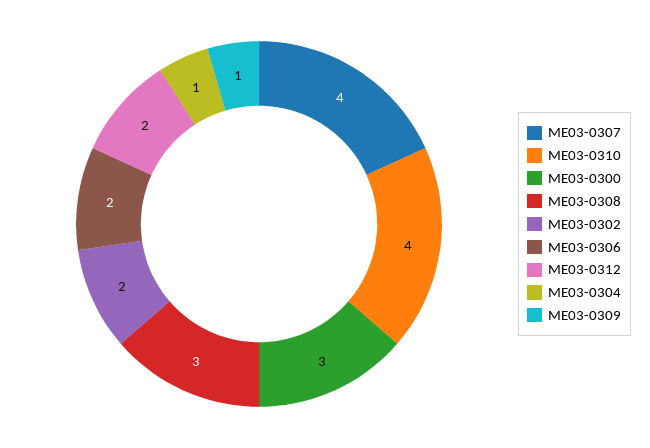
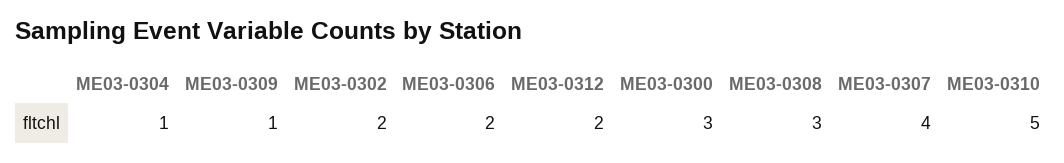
ME03-0310: 4 -> 5

